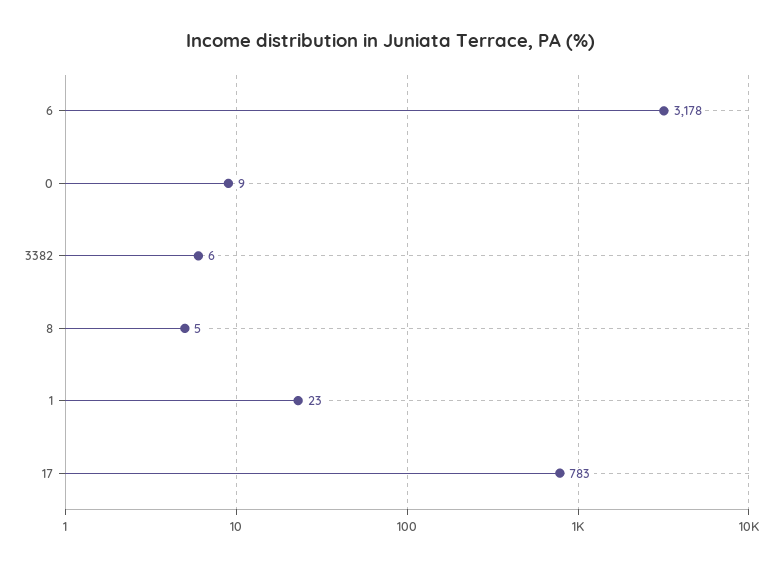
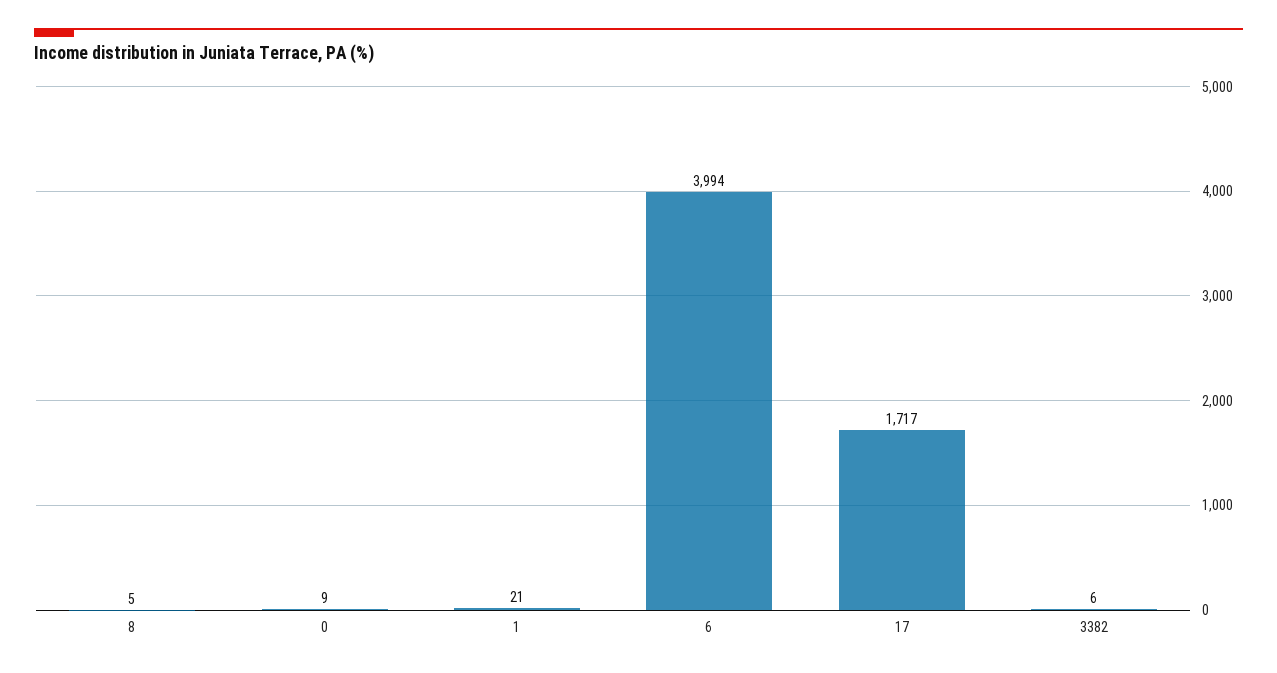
6: 3178 -> 3994
1: 23 -> 21
17: 783 -> 1717

